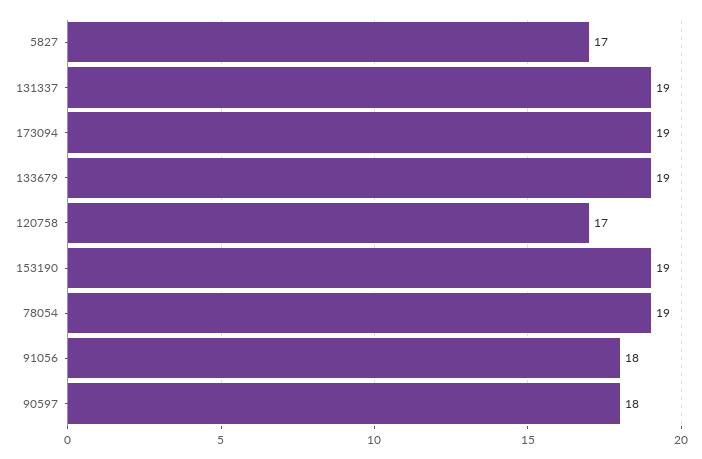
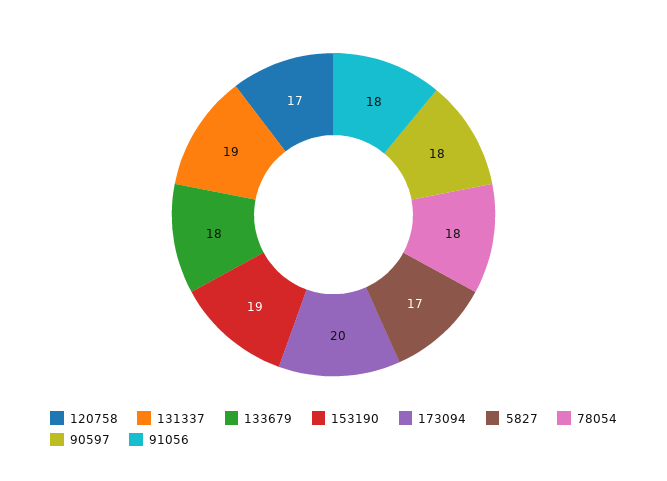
173094: 19 -> 20
133679: 19 -> 18
78054: 19 -> 18

